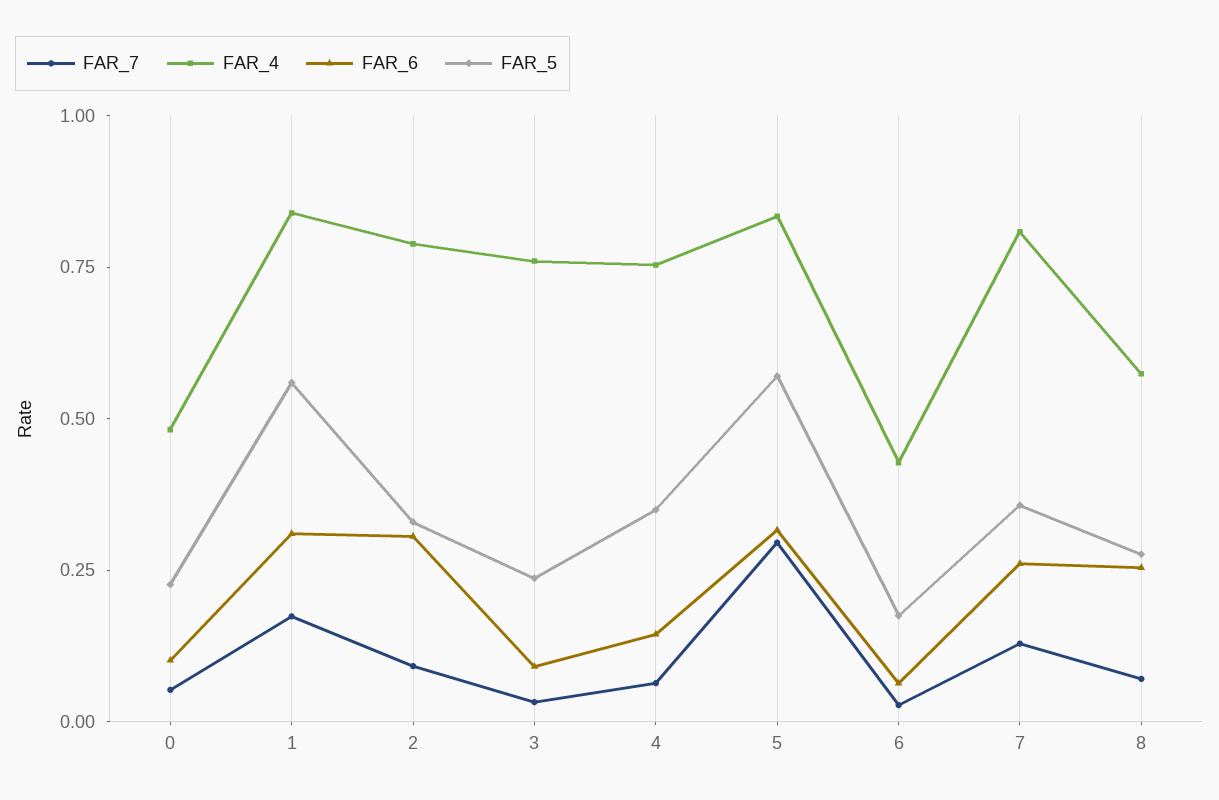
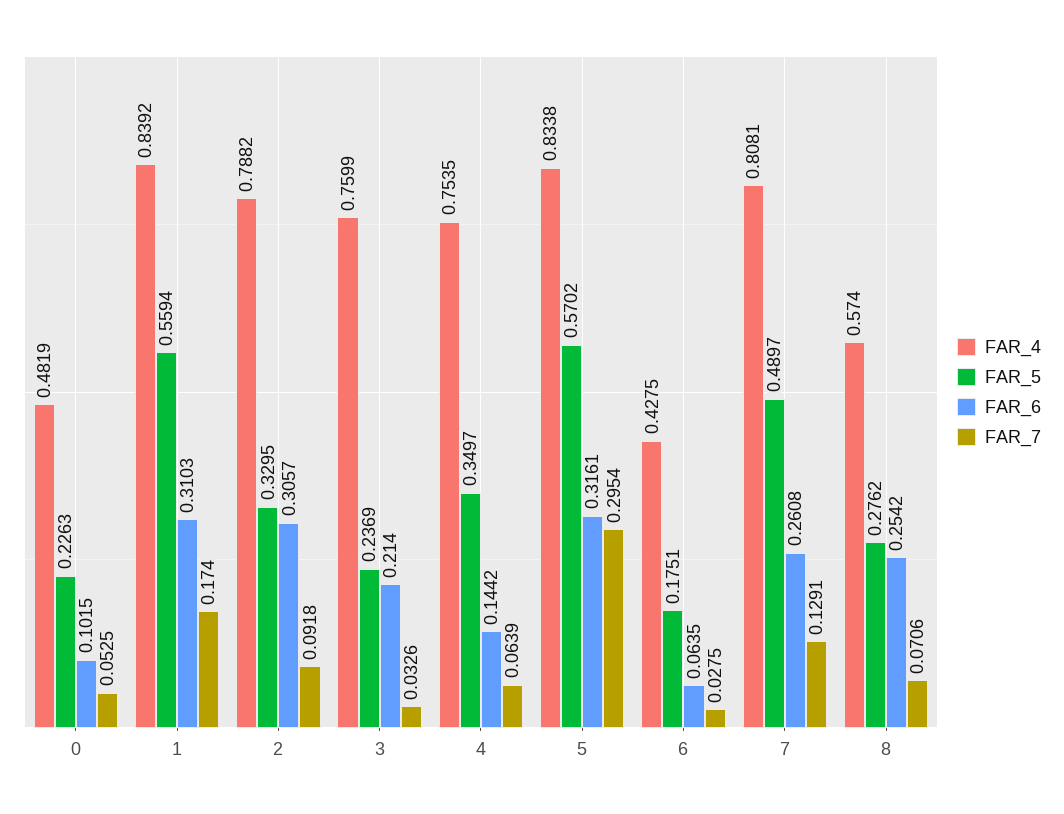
FAR_6, 3: 0.1 -> 0.214
FAR_5, 7: 0.35 -> 0.4897

